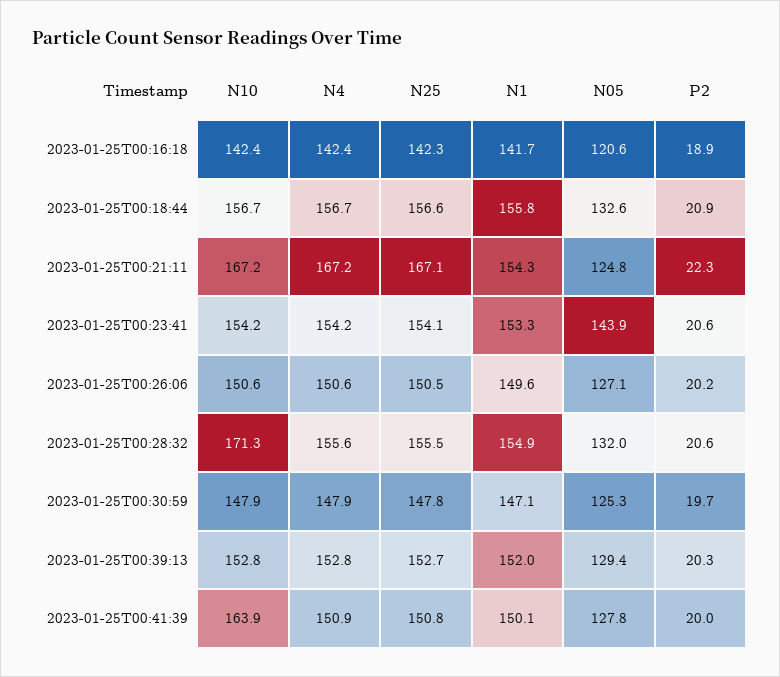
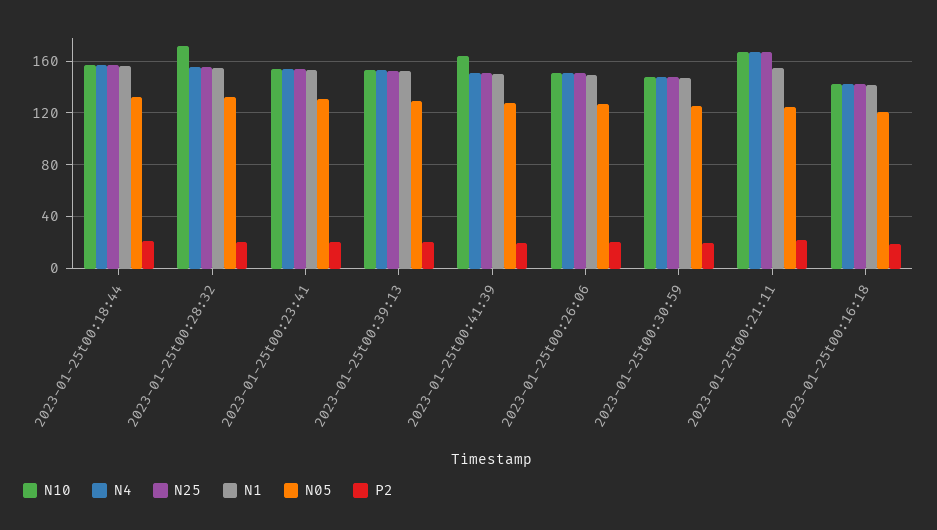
N05, 2023-01-25T00:23:41: 143.9 -> 130

